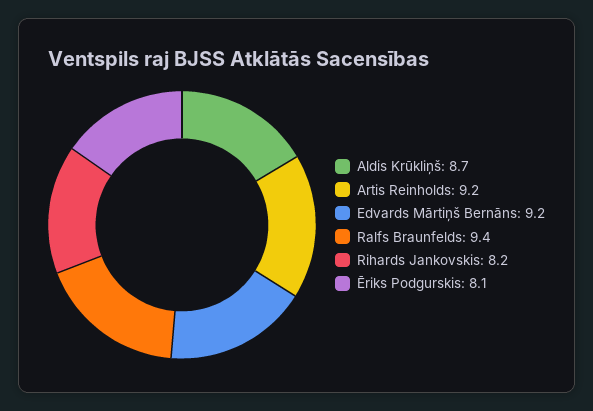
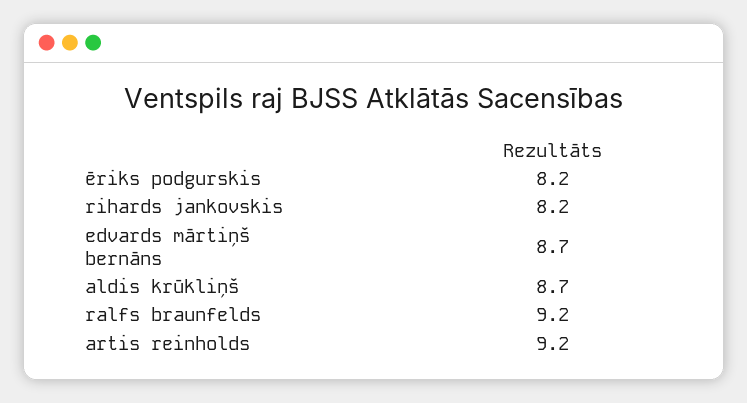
Edvards Mārtiņš Bernāns: 9.2 -> 8.7
Ralfs Braunfelds: 9.4 -> 9.2
Ēriks Podgurskis: 8.1 -> 8.2

